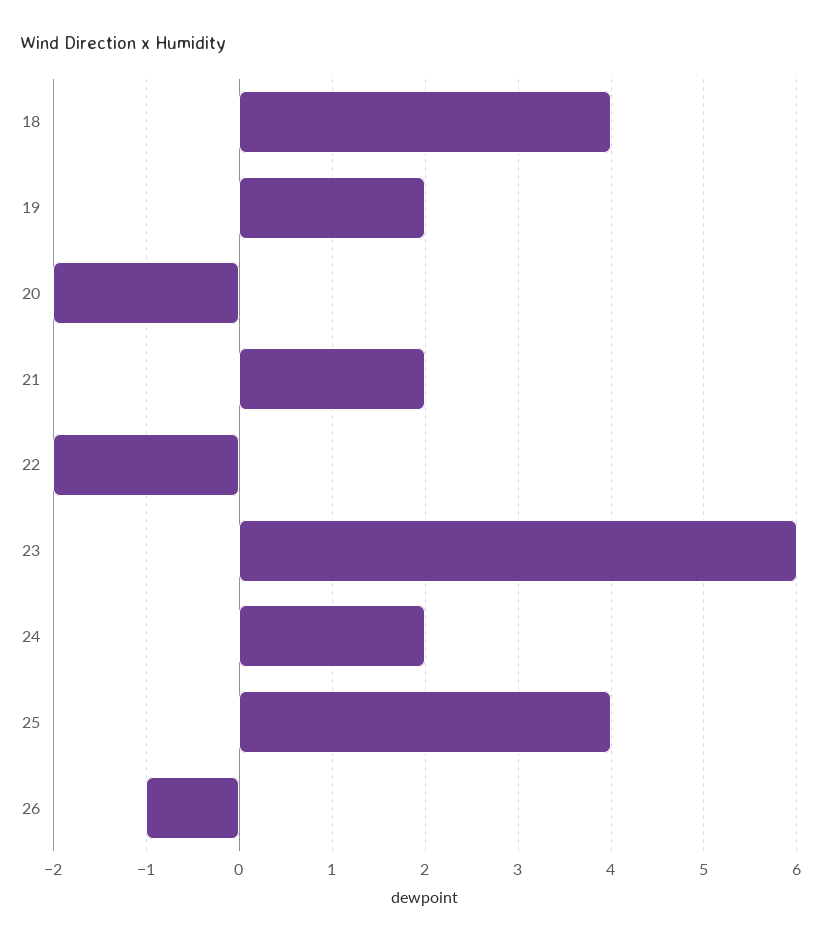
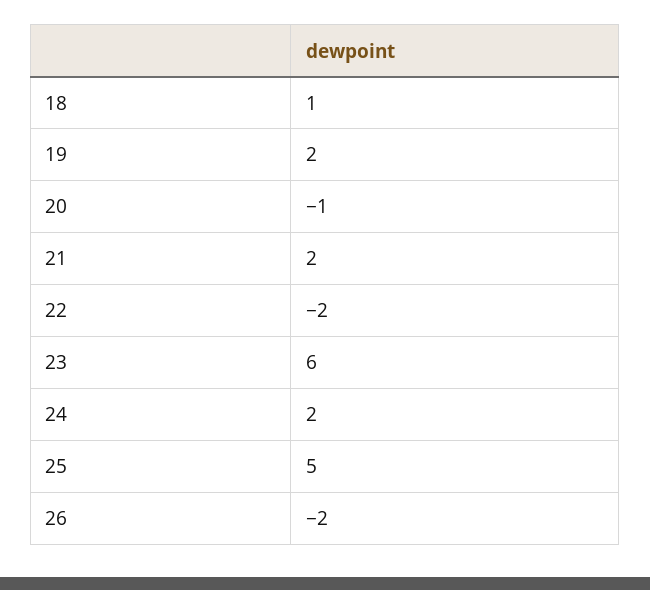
18: 4 -> 1
20: -2 -> -1
25: 4 -> 5
26: -1 -> -2

